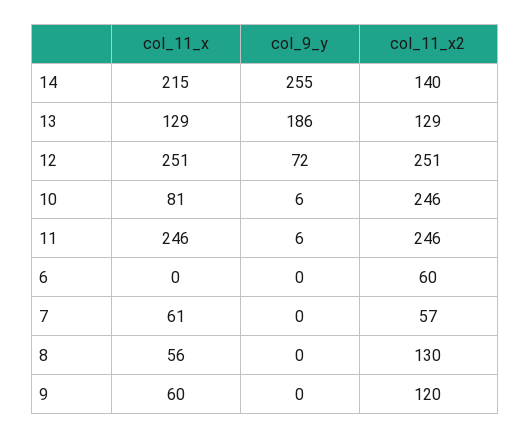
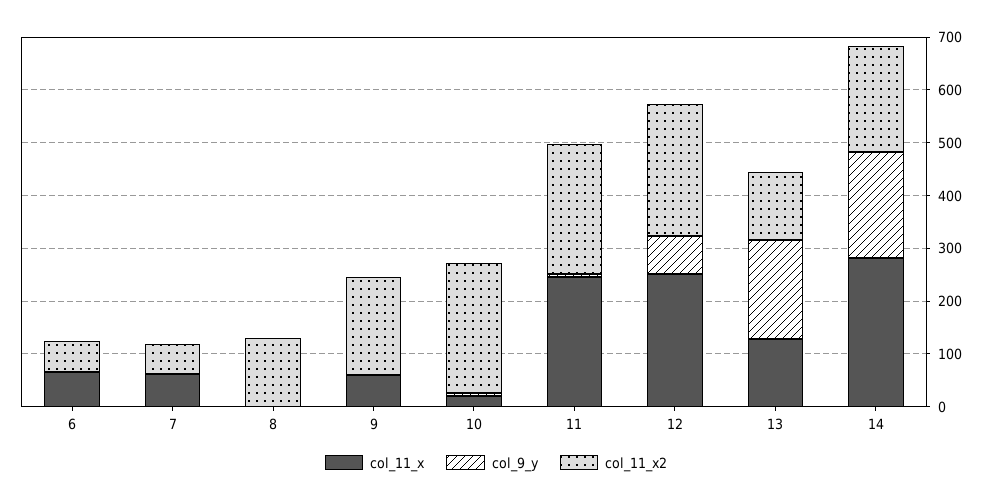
col_11_x, 14: 215 -> 280
col_9_y, 14: 255 -> 200
col_11_x2, 14: 140 -> 200
col_11_x, 10: 81 -> 20
col_11_x, 6: 0 -> 60
col_11_x, 8: 56 -> 0
col_11_x2, 9: 120 -> 180

